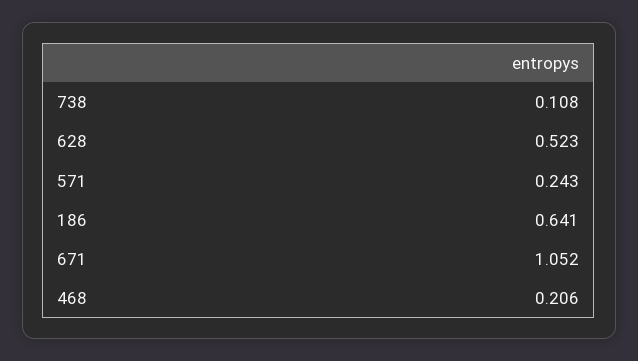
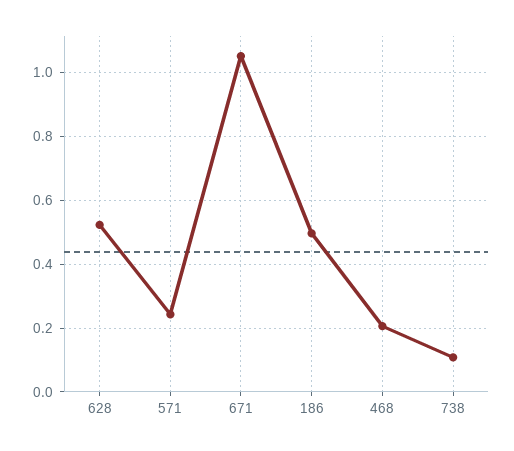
186: 0.641 -> 0.5

